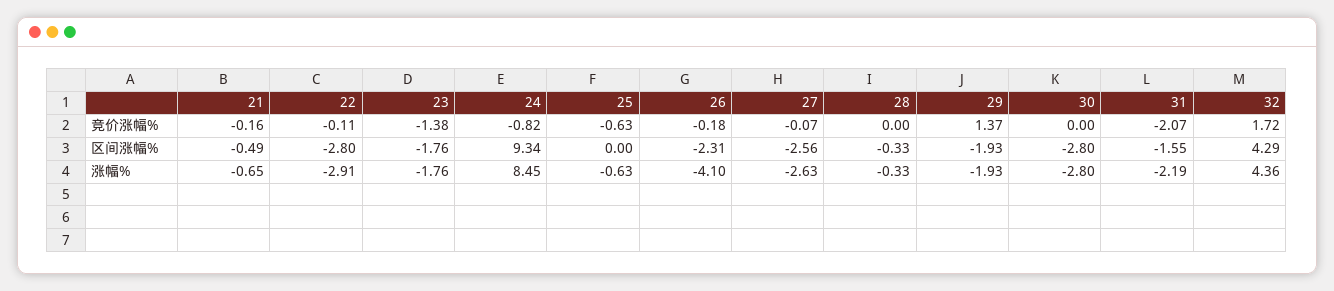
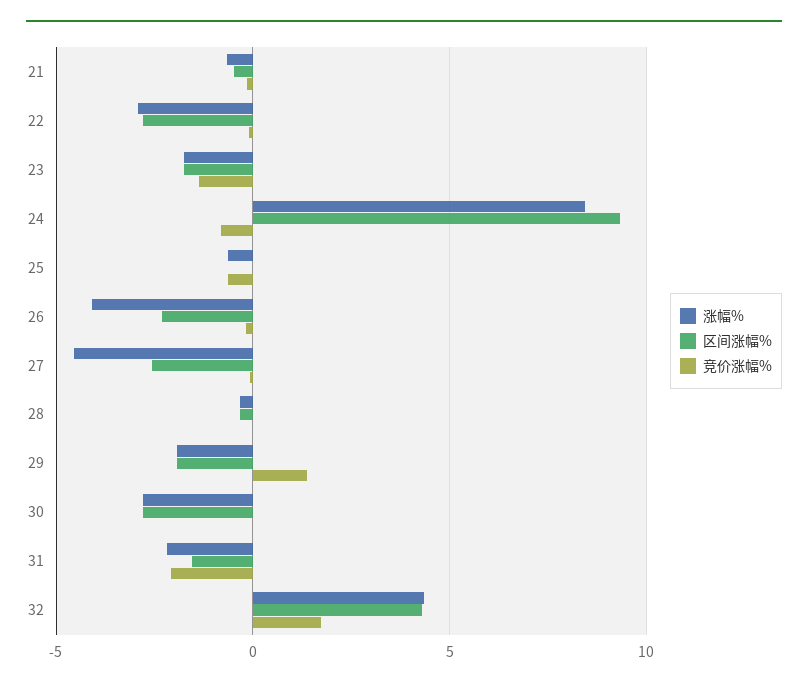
涨幅%, 27: -2.63 -> -4.5

